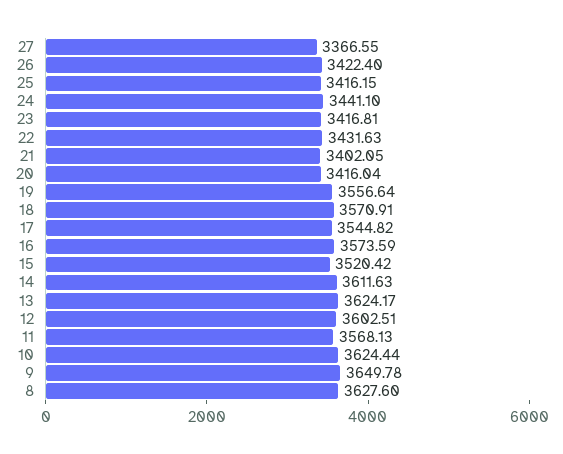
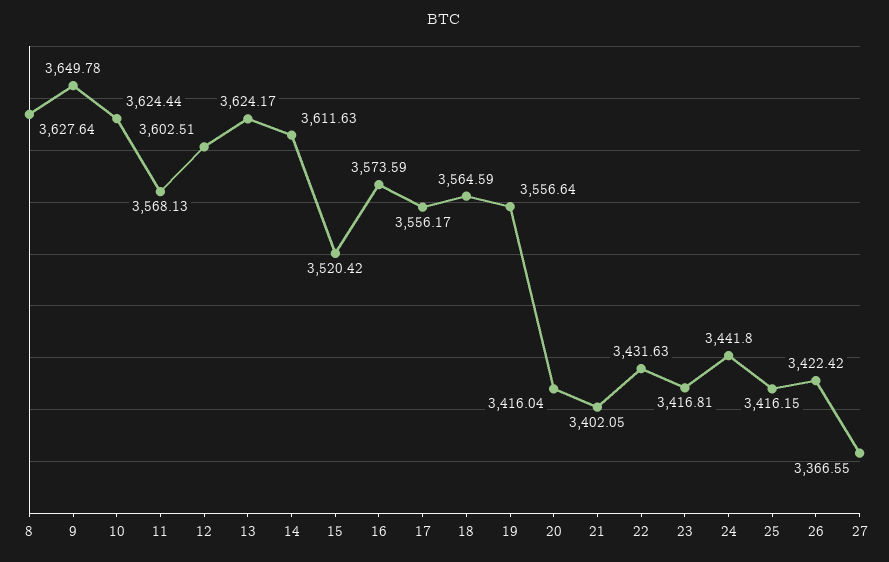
26: 3422.4 -> 3422.42
24: 3441.1 -> 3441.8
18: 3570.91 -> 3564.59
17: 3544.82 -> 3556.17
8: 3627.6 -> 3627.64

